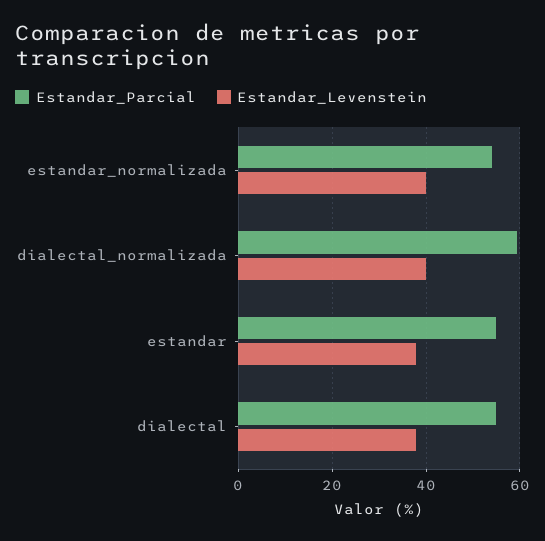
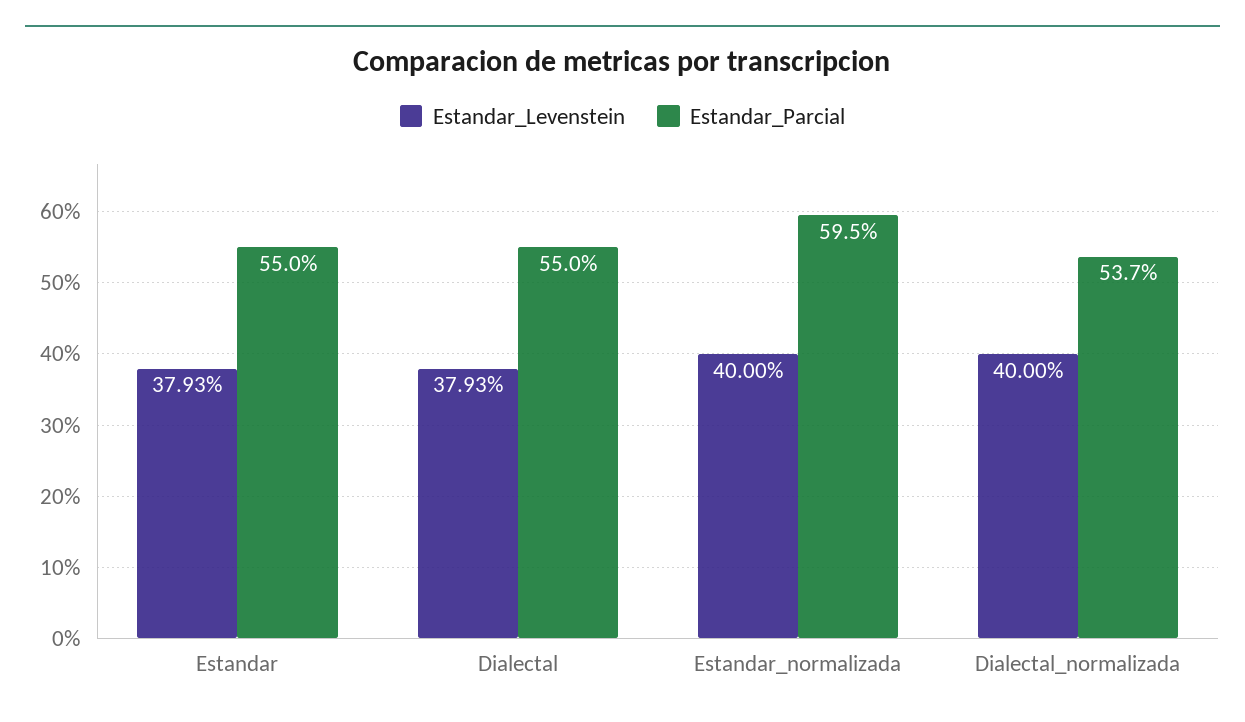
Estandar_Parcial, estandar_normalizada: 54 -> 59.5
Estandar_Parcial, dialectal_normalizada: 60 -> 53.7

